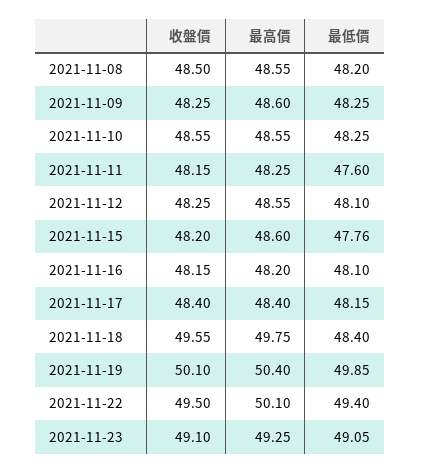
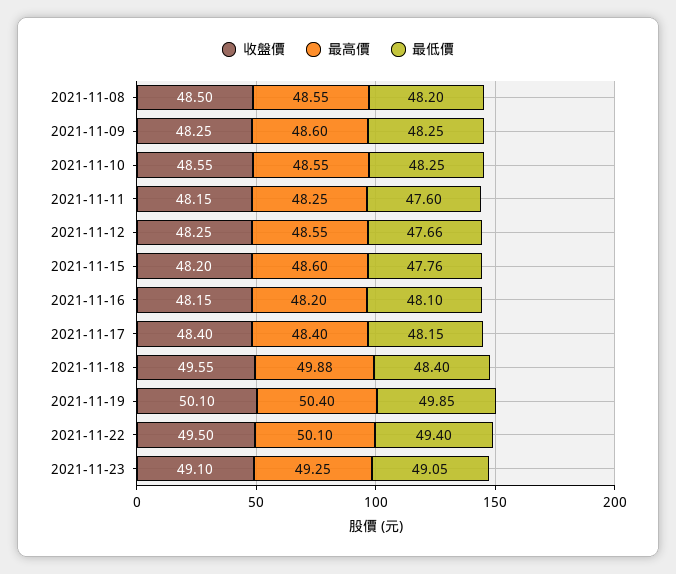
最低價, 2021-11-12: 48.1 -> 47.66
最高價, 2021-11-18: 49.75 -> 49.88

